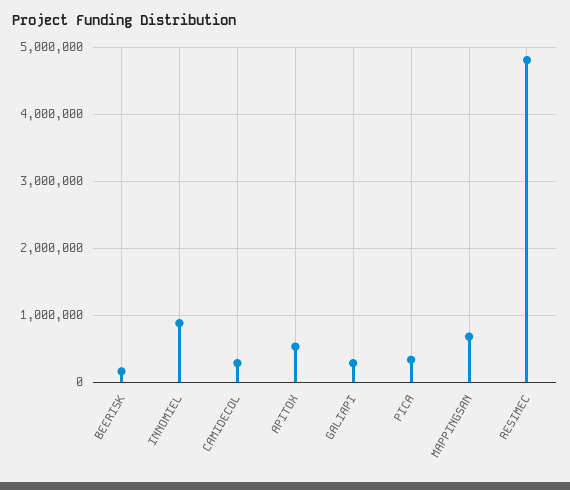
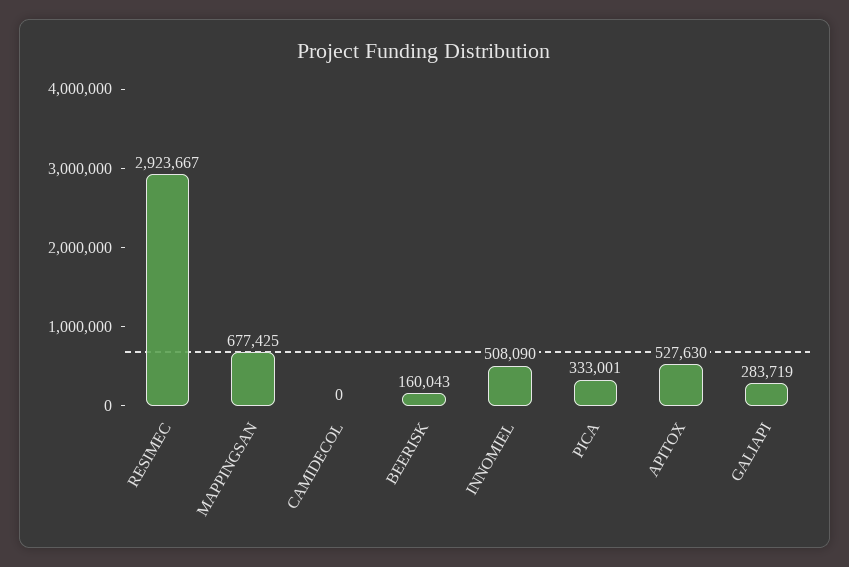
INNOMIEL: 900000 -> 508090
CAMIDECOL: 300000 -> 0
RESIMEC: 4800000 -> 2923667

